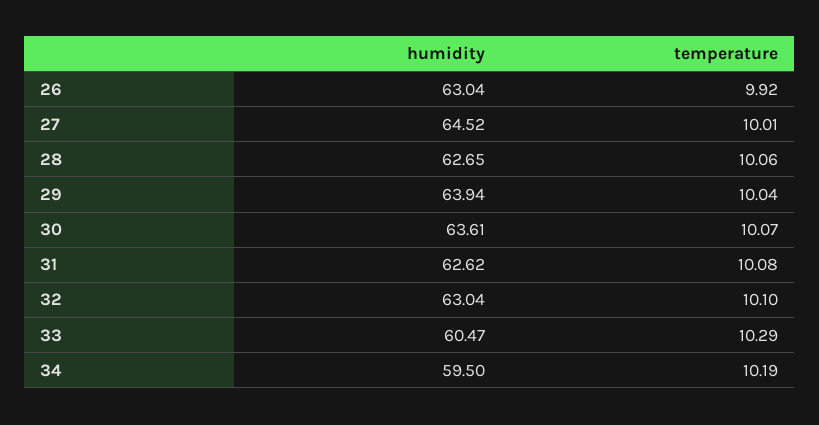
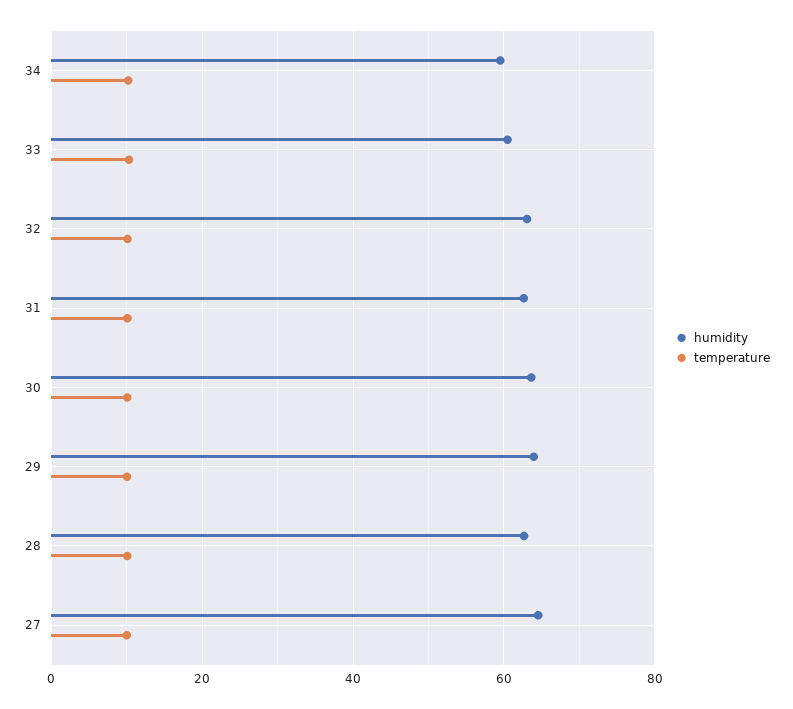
humidity, 26: 63.04 -> none
temperature, 26: 9.92 -> none

